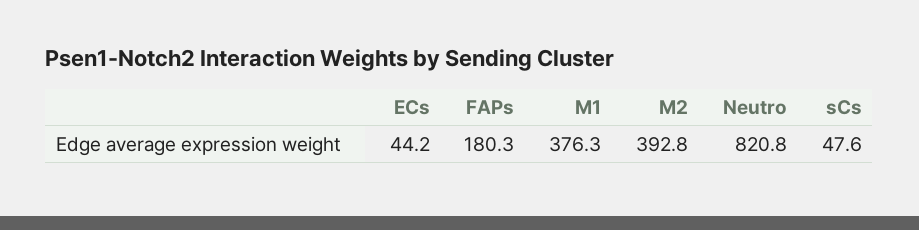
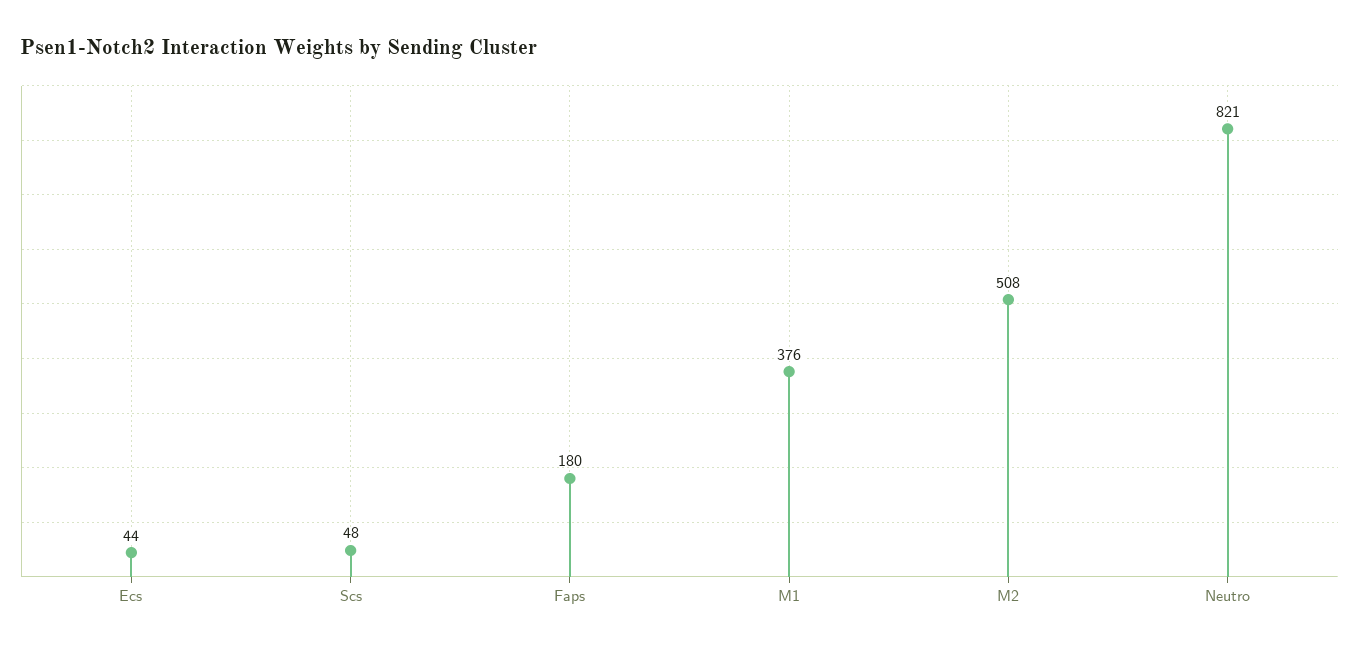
M2: 392.8 -> 508

